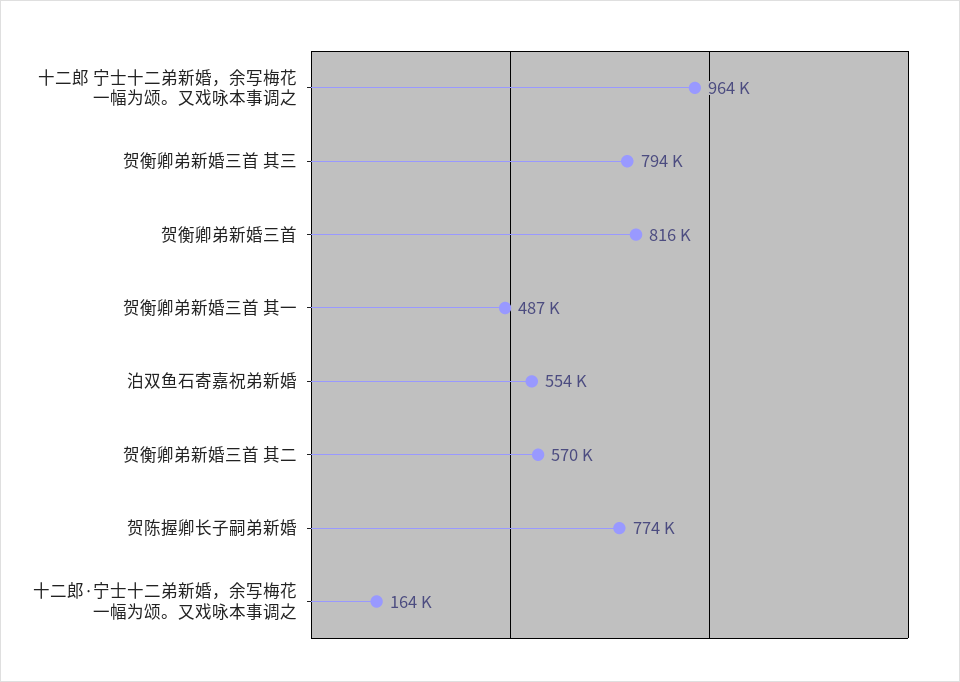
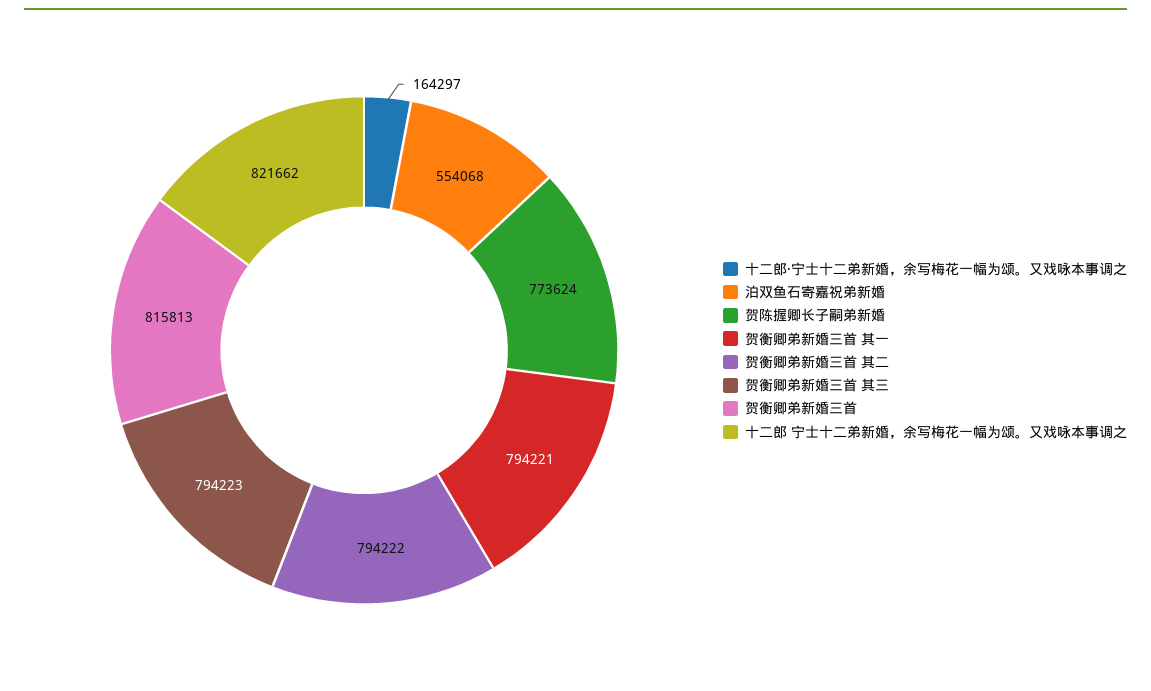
十二郎 宁士十二弟新婚，余写梅花一幅为颂。又戏咏本事调之: 964000 -> 821662
贺衡卿弟新婚三首 其一: 487000 -> 794221
贺衡卿弟新婚三首 其二: 570000 -> 794222

